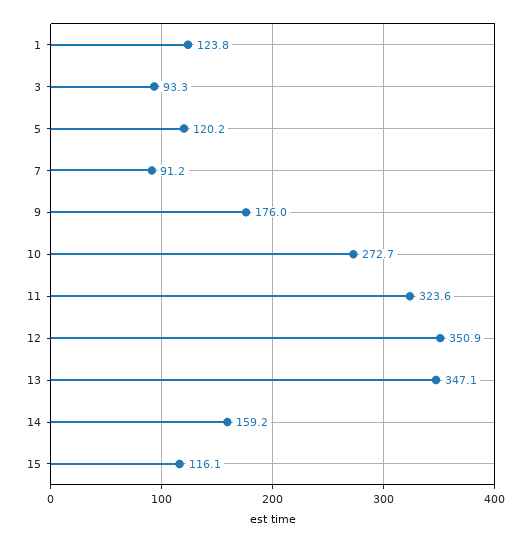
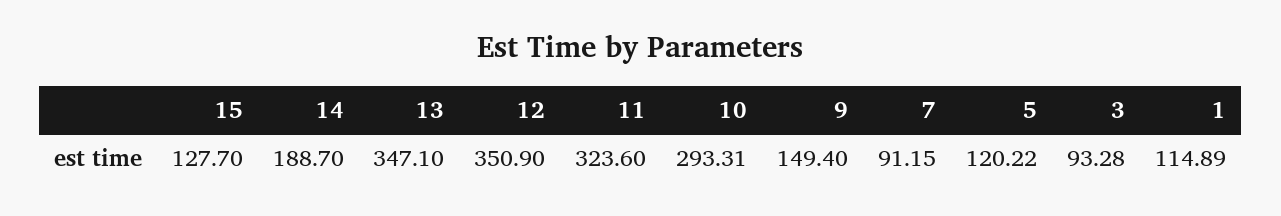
1: 123.8 -> 114.89
9: 176 -> 149.4
10: 272.7 -> 293.31
14: 159.2 -> 188.7
15: 116.1 -> 127.7

